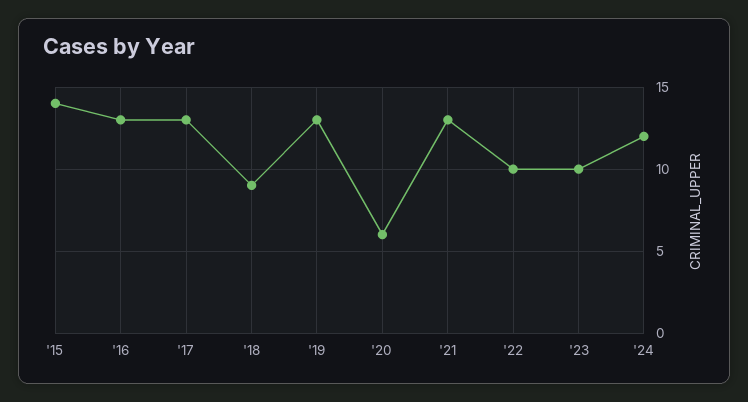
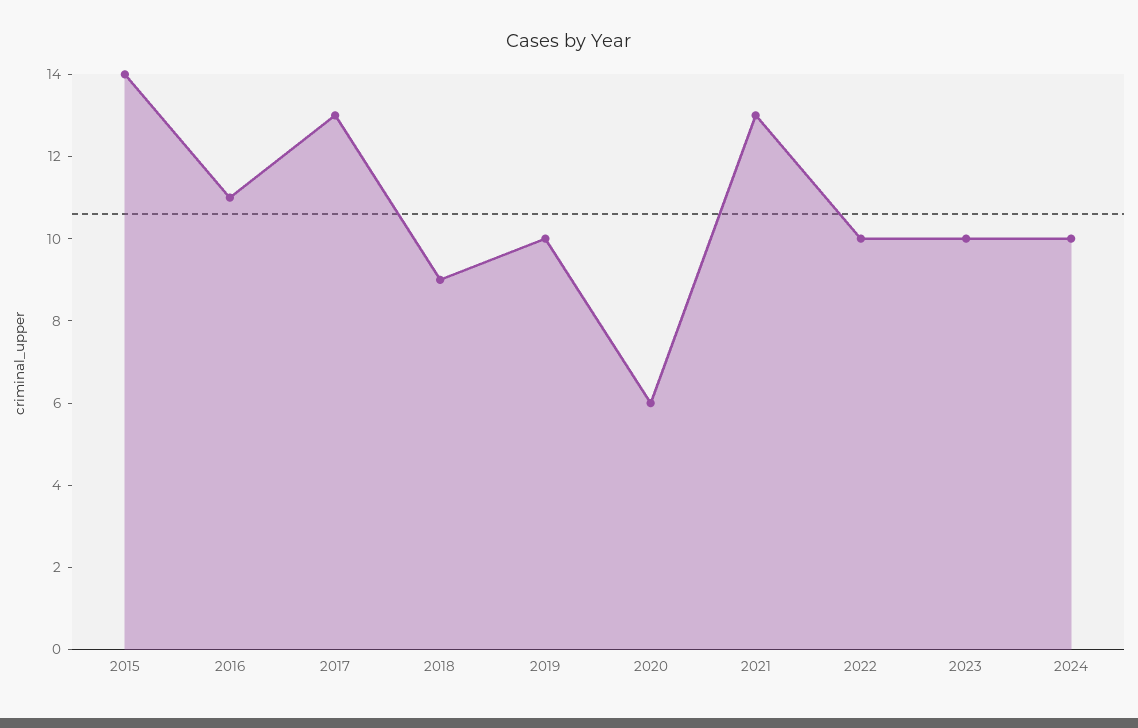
'16: 13 -> 11
'19: 13 -> 10
'24: 12 -> 10

